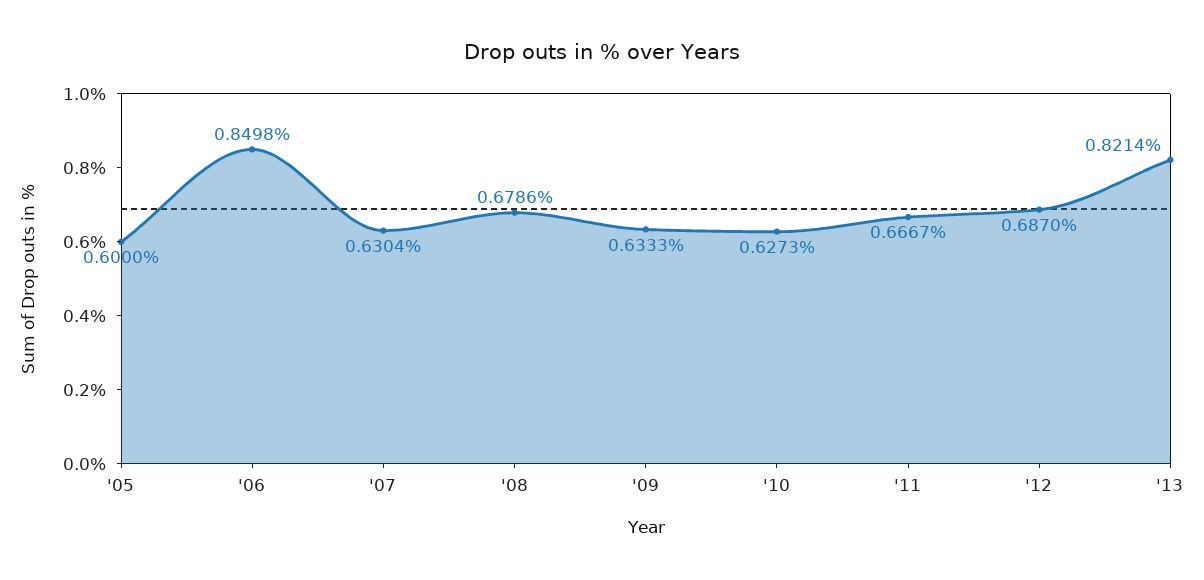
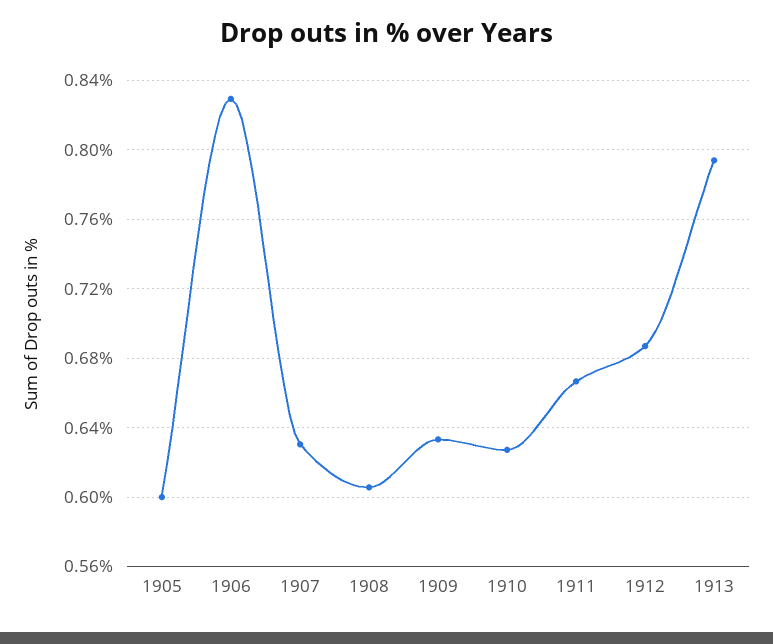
'06: 0.8498 -> 0.83
'08: 0.6786 -> 0.605
'13: 0.8214 -> 0.795

